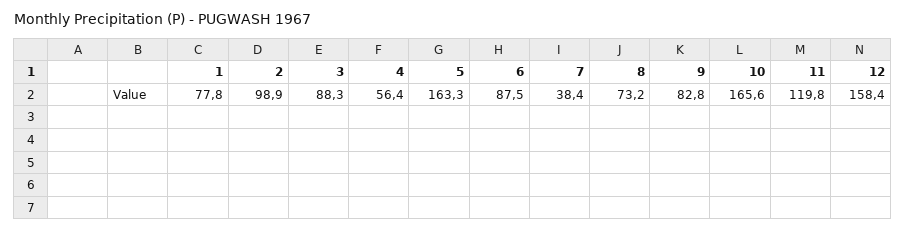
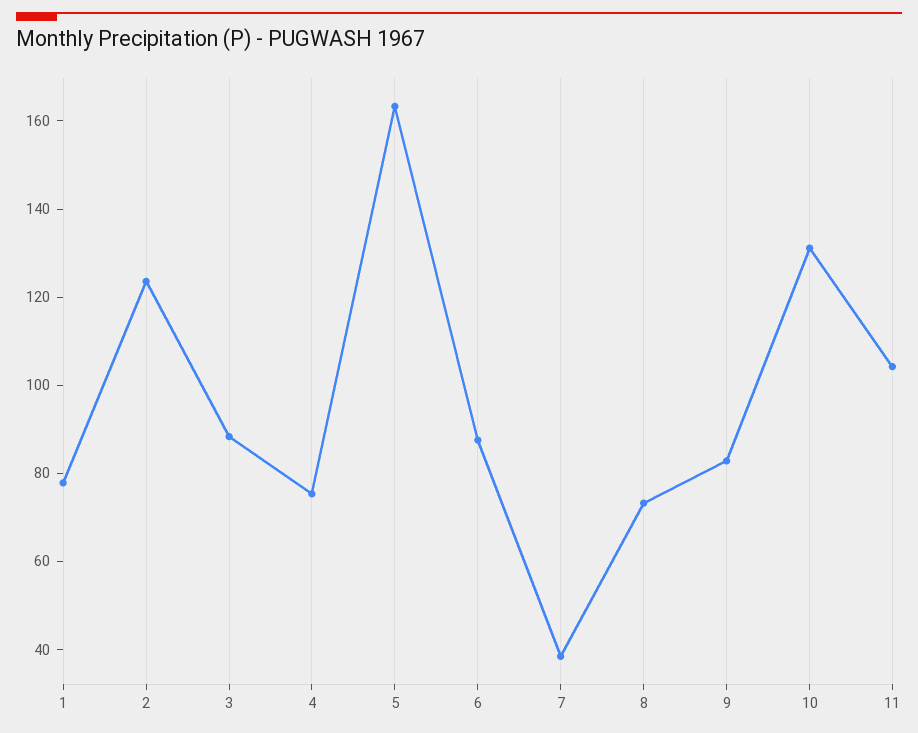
2: 98.9 -> 125
4: 56.4 -> 75
10: 165.6 -> 130
11: 119.8 -> 105
12: 158.4 -> none

